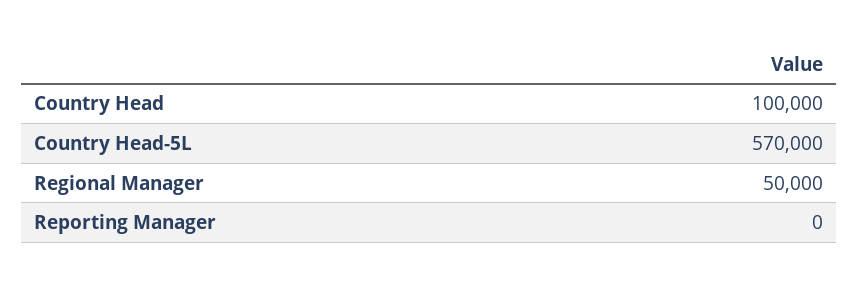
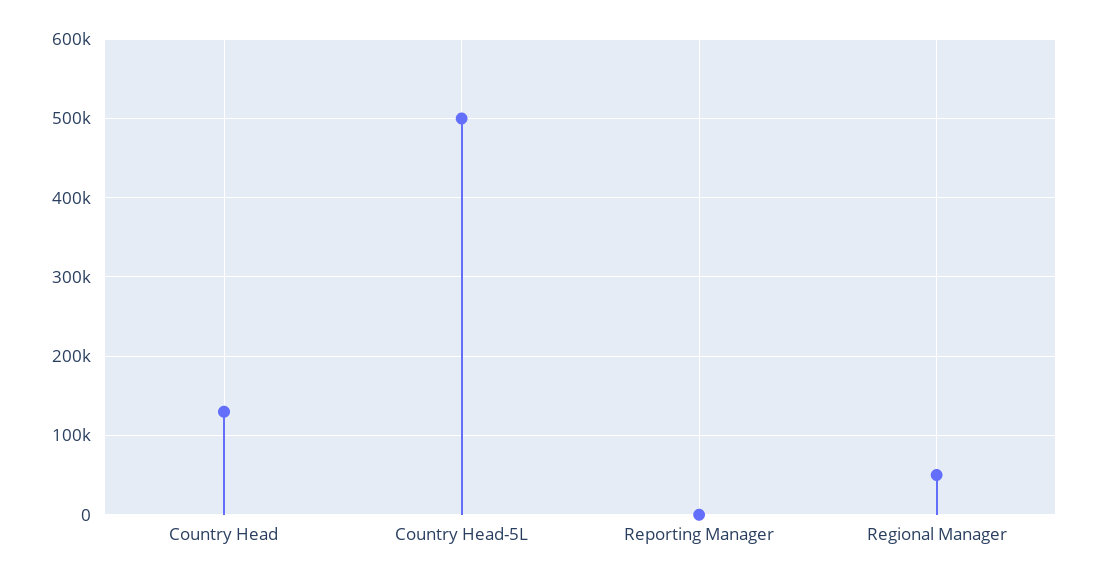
Country Head: 100000 -> 130000
Country Head-5L: 570000 -> 500000

